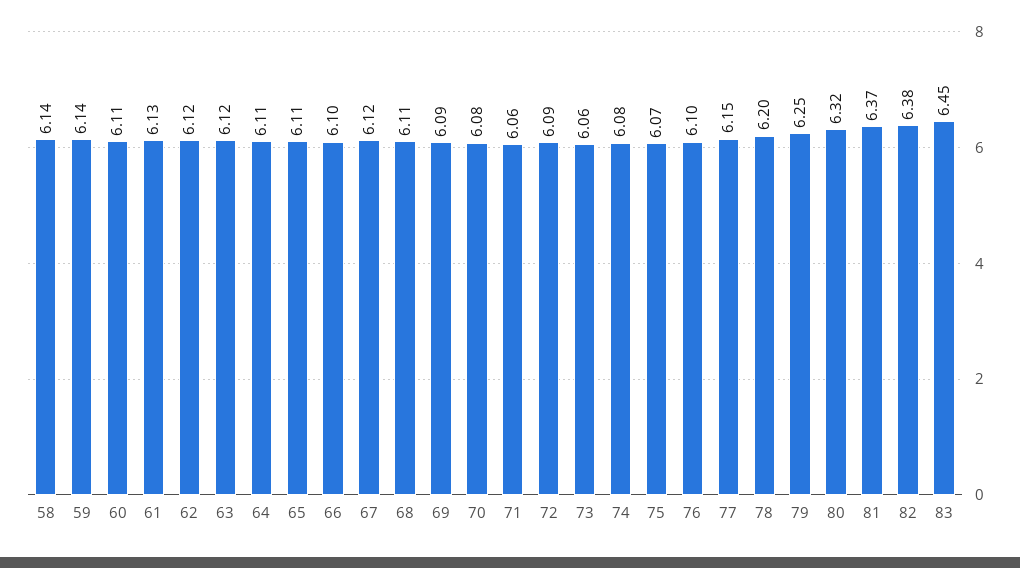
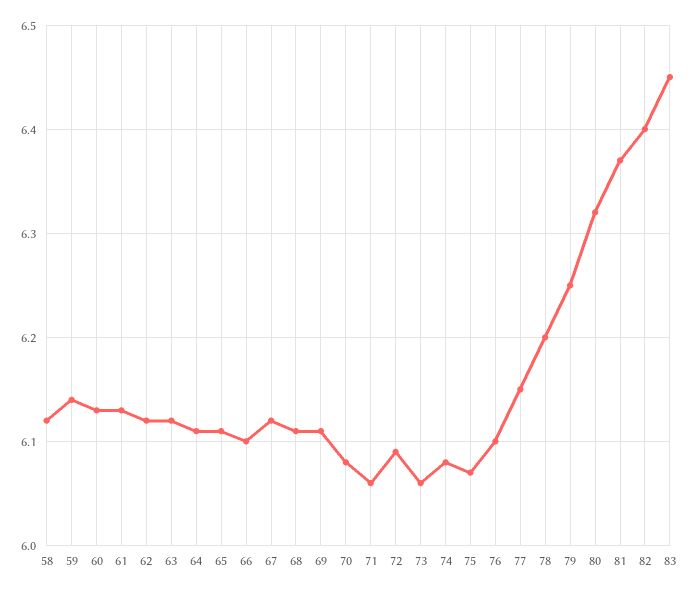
58: 6.14 -> 6.12
60: 6.11 -> 6.13
69: 6.09 -> 6.11
82: 6.38 -> 6.4

